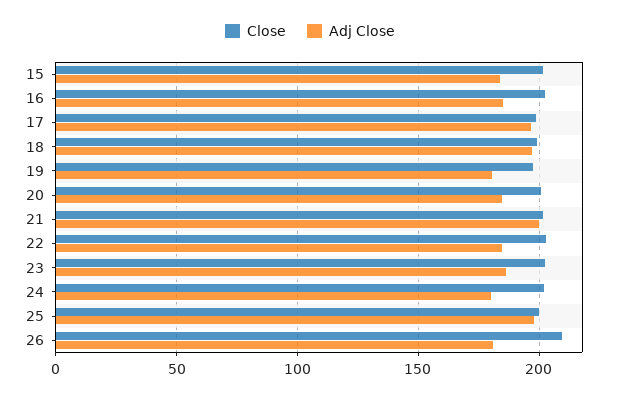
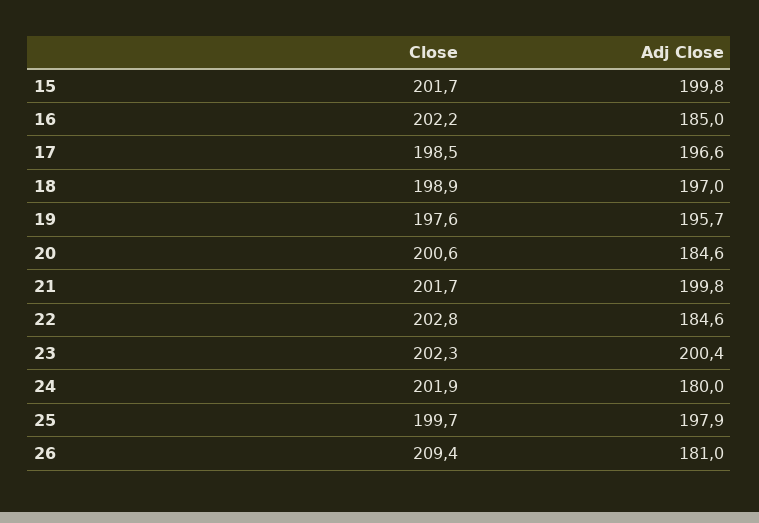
Adj Close, 15: 185 -> 199.8
Adj Close, 19: 180 -> 195.7
Adj Close, 23: 185 -> 200.4

